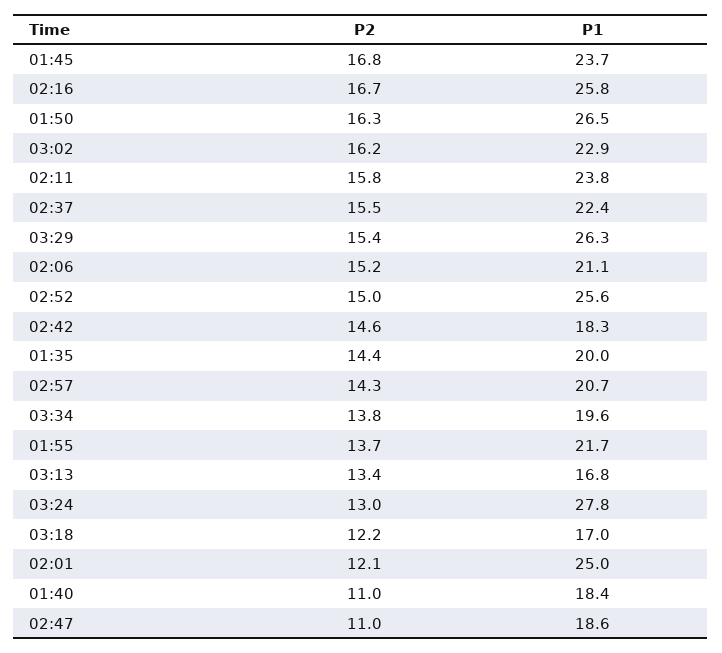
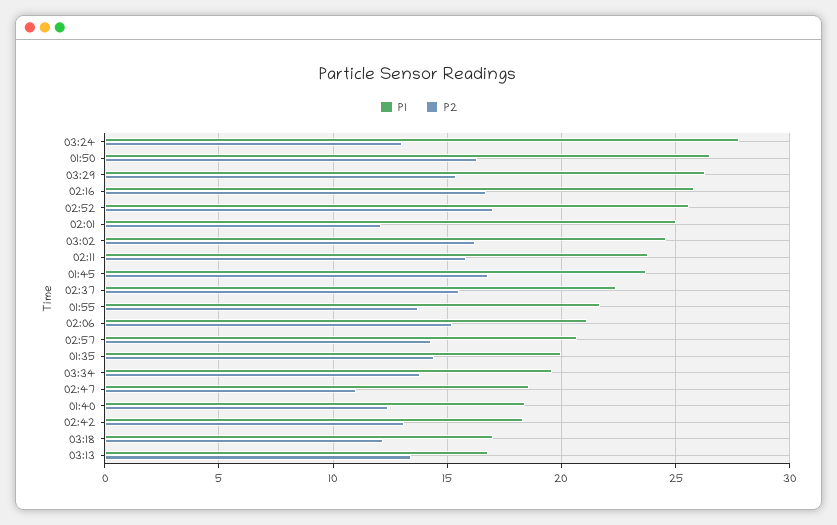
P1, 03:02: 22.9 -> 24.5
P2, 02:52: 15 -> 17
P2, 02:42: 14.6 -> 13
P2, 01:40: 11 -> 12.5

